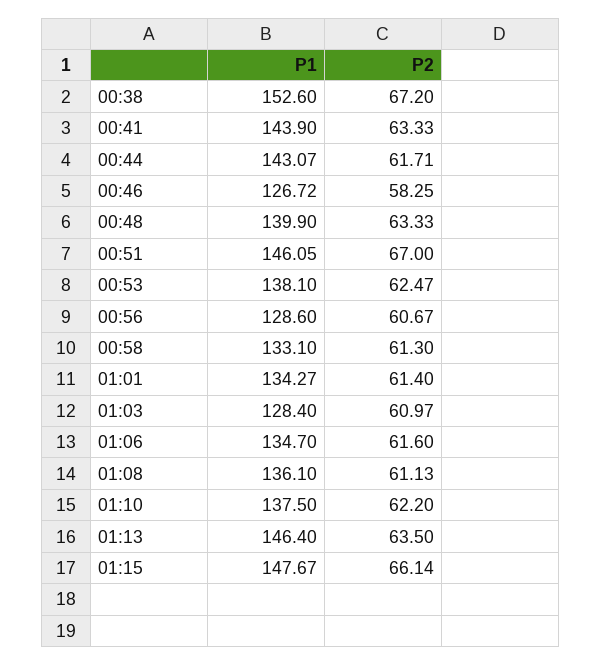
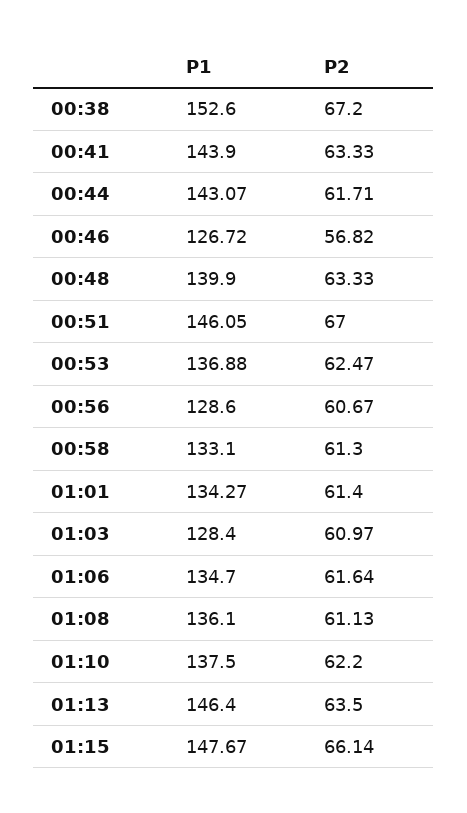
P2, 00:46: 58.25 -> 56.82
P1, 00:53: 138.1 -> 136.88
P2, 01:06: 61.6 -> 61.64

